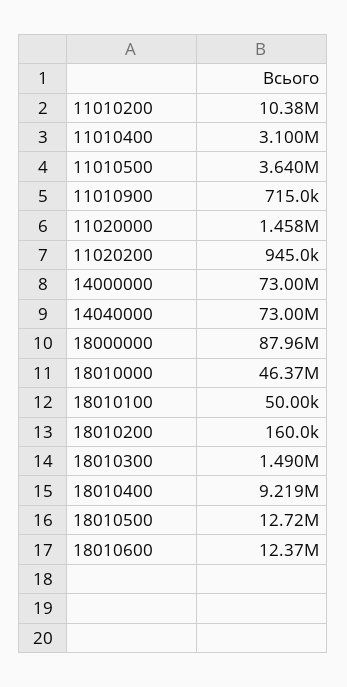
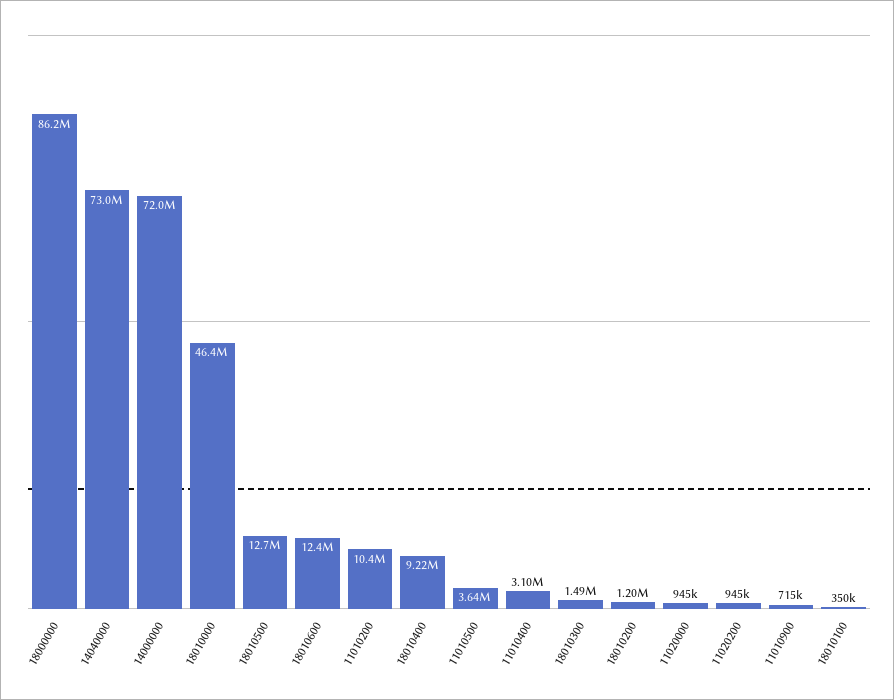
11020000: 1458000 -> 945000
14000000: 73000000 -> 72000000
18000000: 87960000 -> 86200000
18010100: 50000 -> 350000
18010200: 160000 -> 1200000

